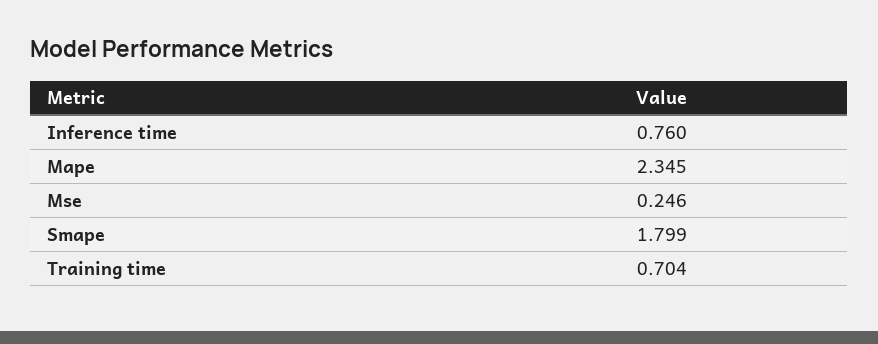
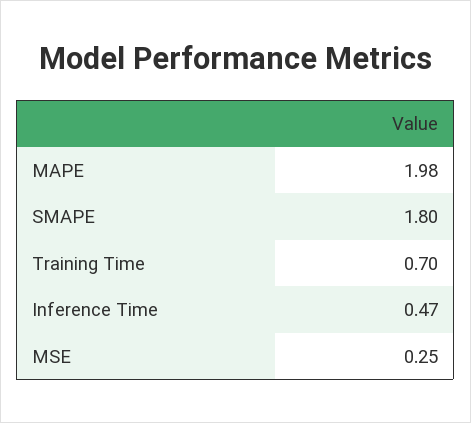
Inference time: 0.76 -> 0.47
Mape: 2.345 -> 1.98

